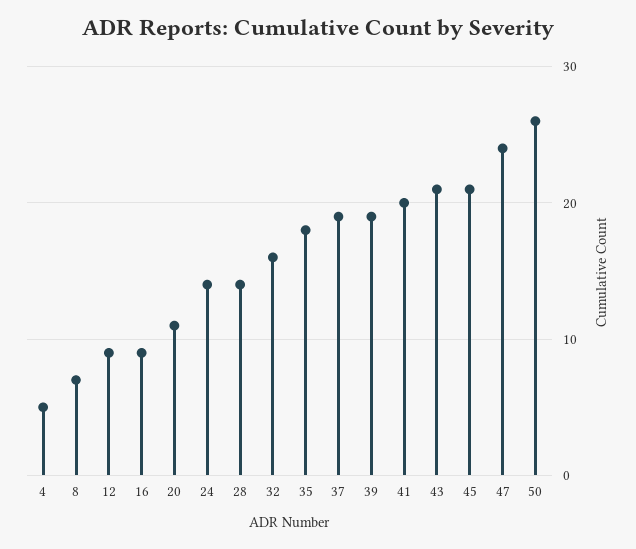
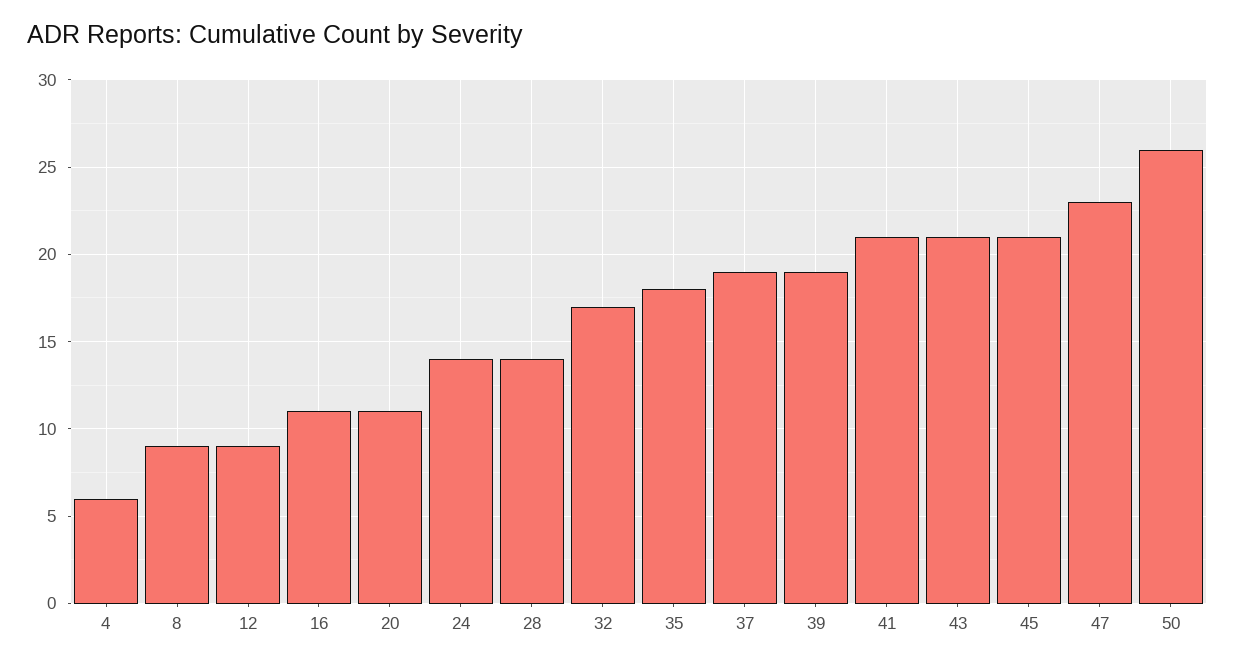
4: 5 -> 6
8: 7 -> 9
16: 9 -> 11
32: 16 -> 17
41: 20 -> 21
47: 24 -> 23

